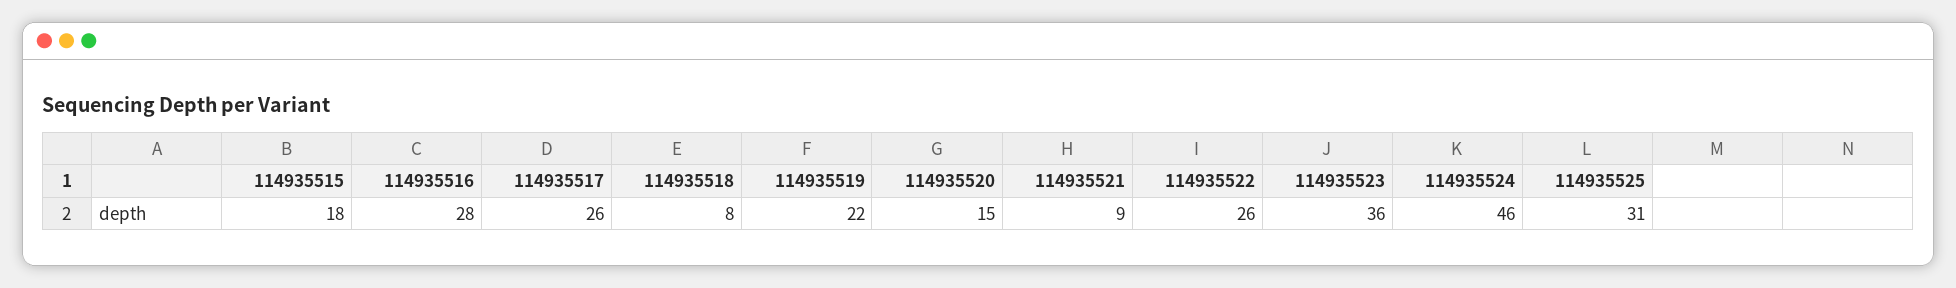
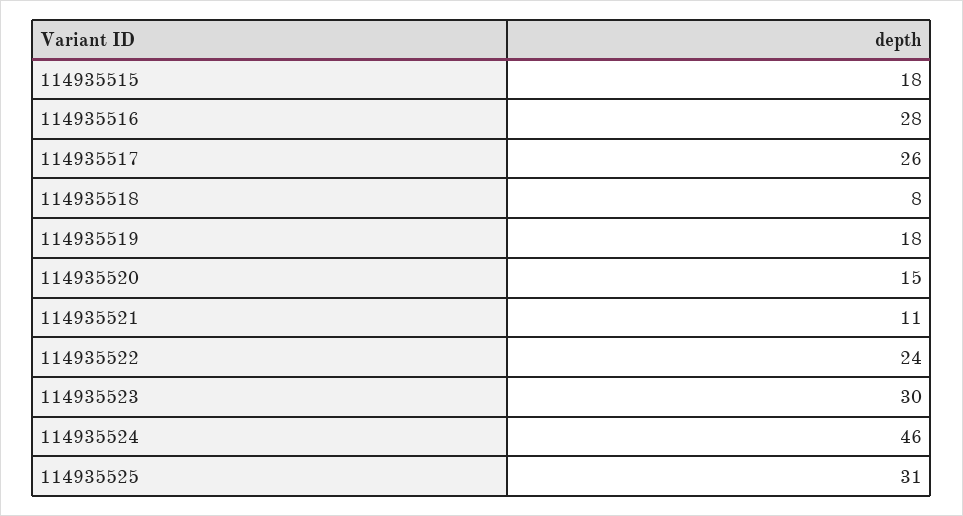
114935519: 22 -> 18
114935521: 9 -> 11
114935522: 26 -> 24
114935523: 36 -> 30

